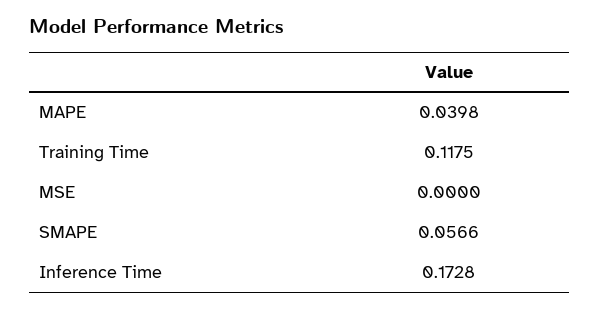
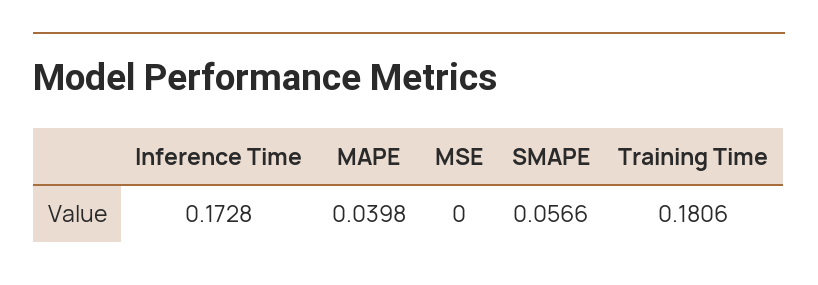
Training Time: 0.1175 -> 0.1806

